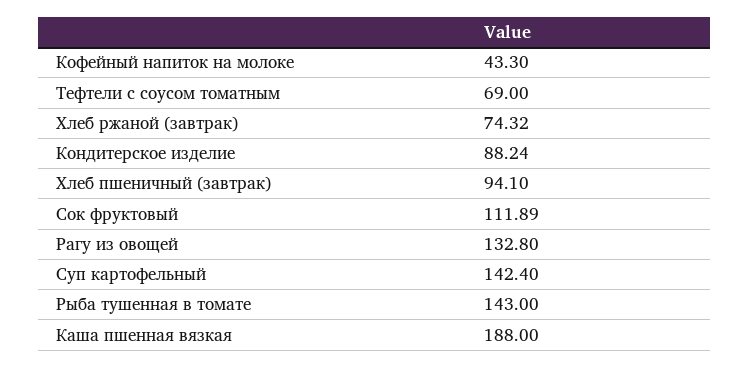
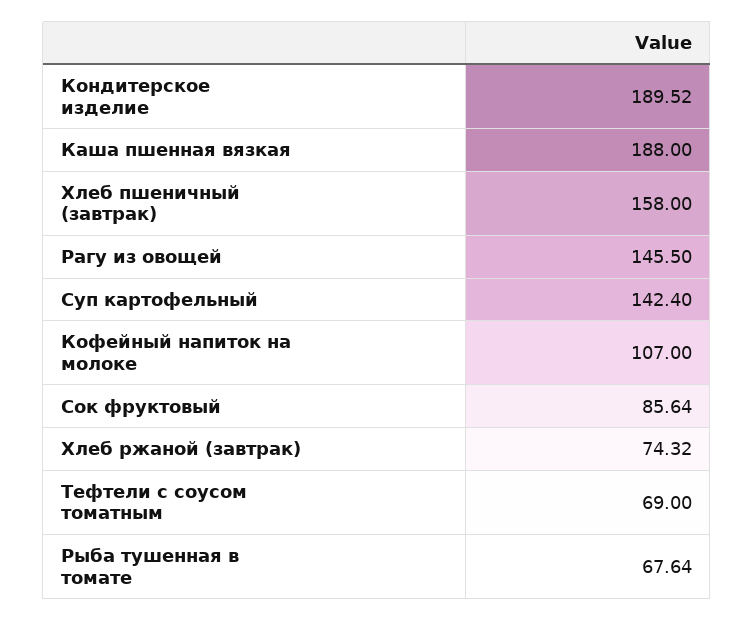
Кофейный напиток на молоке: 43.3 -> 107
Кондитерское изделие: 88.24 -> 189.52
Хлеб пшеничный (завтрак): 94.1 -> 158
Сок фруктовый: 111.89 -> 85.64
Рагу из овощей: 132.8 -> 145.5
Рыба тушенная в томате: 143 -> 67.64

